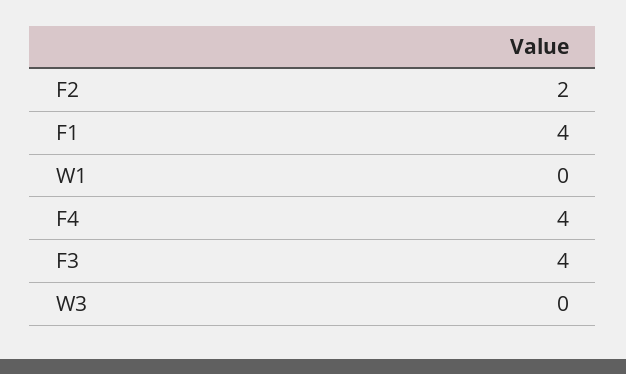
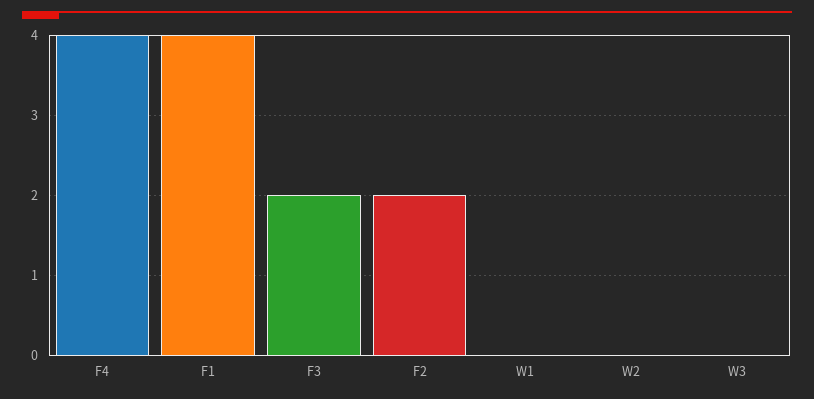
F3: 4 -> 2
W2: none -> 0

